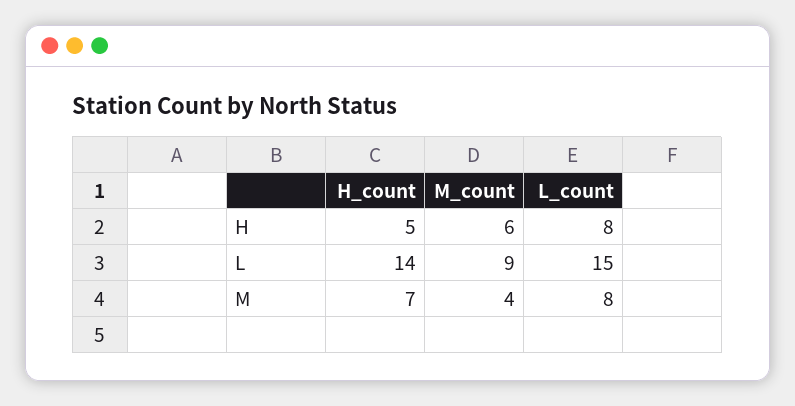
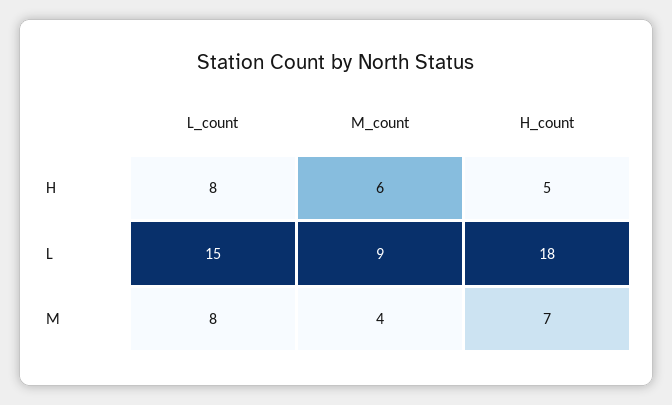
H_count, L: 14 -> 18

